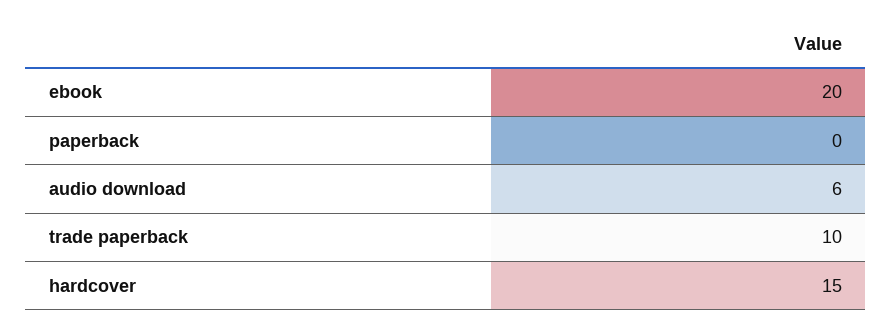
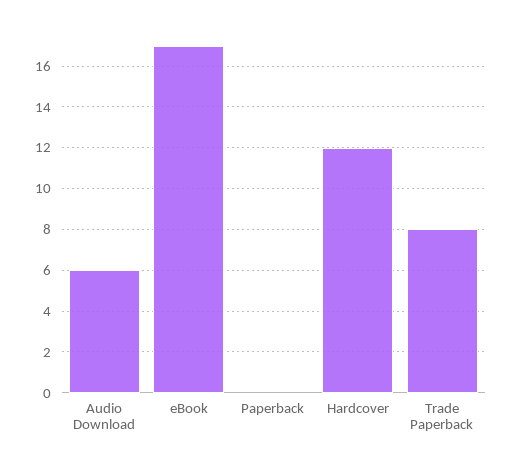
ebook: 20 -> 17
trade paperback: 10 -> 8
hardcover: 15 -> 12

